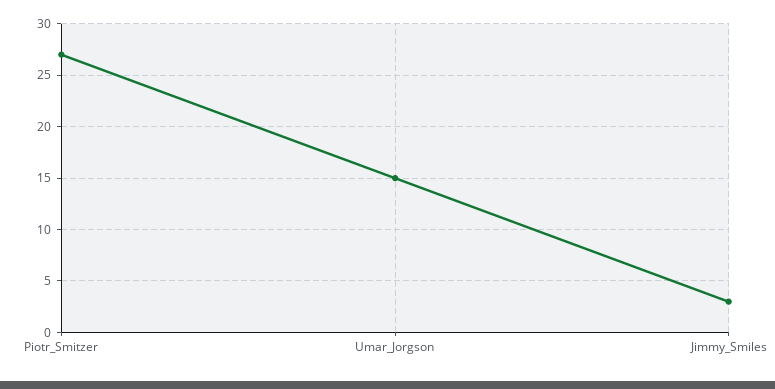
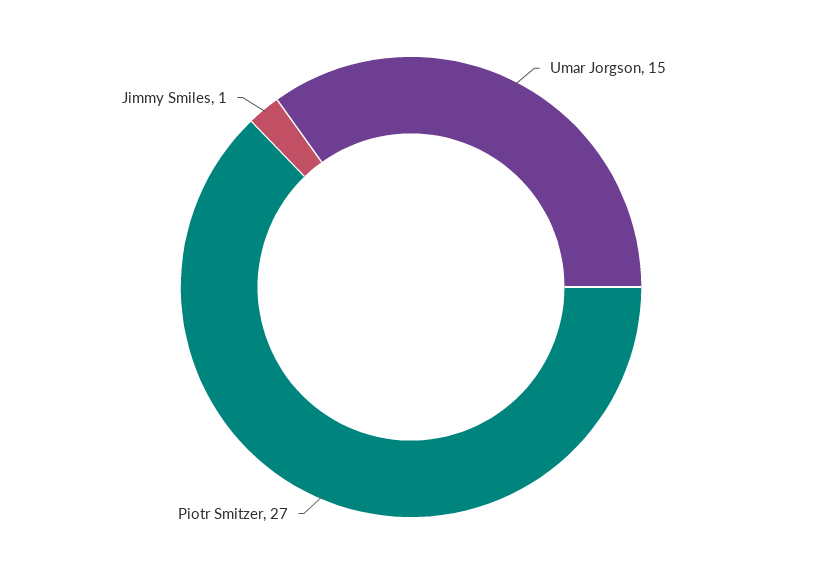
Jimmy_Smiles: 3 -> 1

